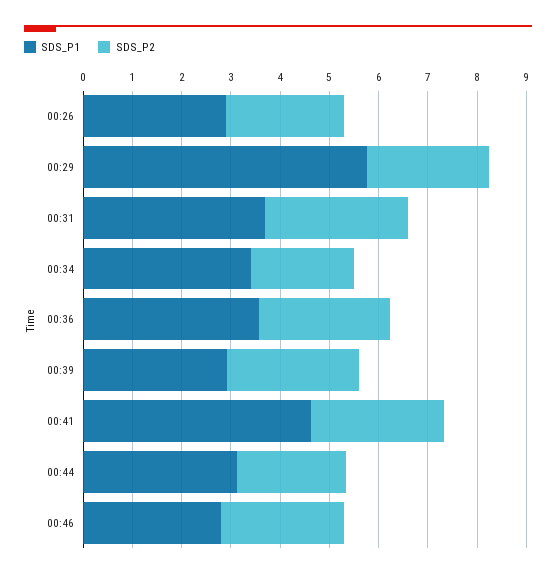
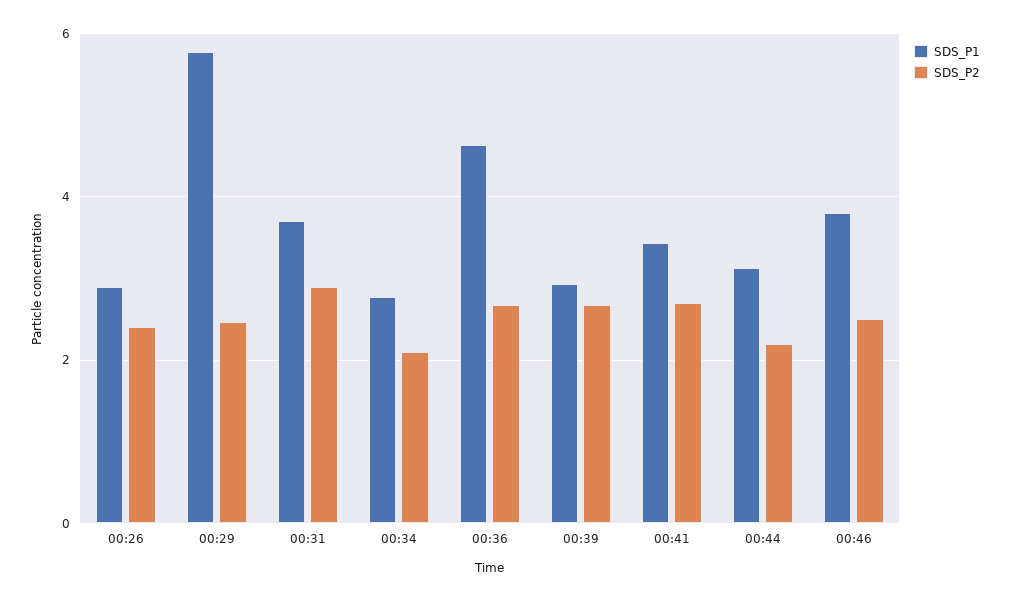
SDS_P1, 00:34: 3.4 -> 2.8
SDS_P1, 00:36: 3.6 -> 4.6
SDS_P1, 00:41: 4.6 -> 3.4
SDS_P1, 00:46: 2.8 -> 3.8

